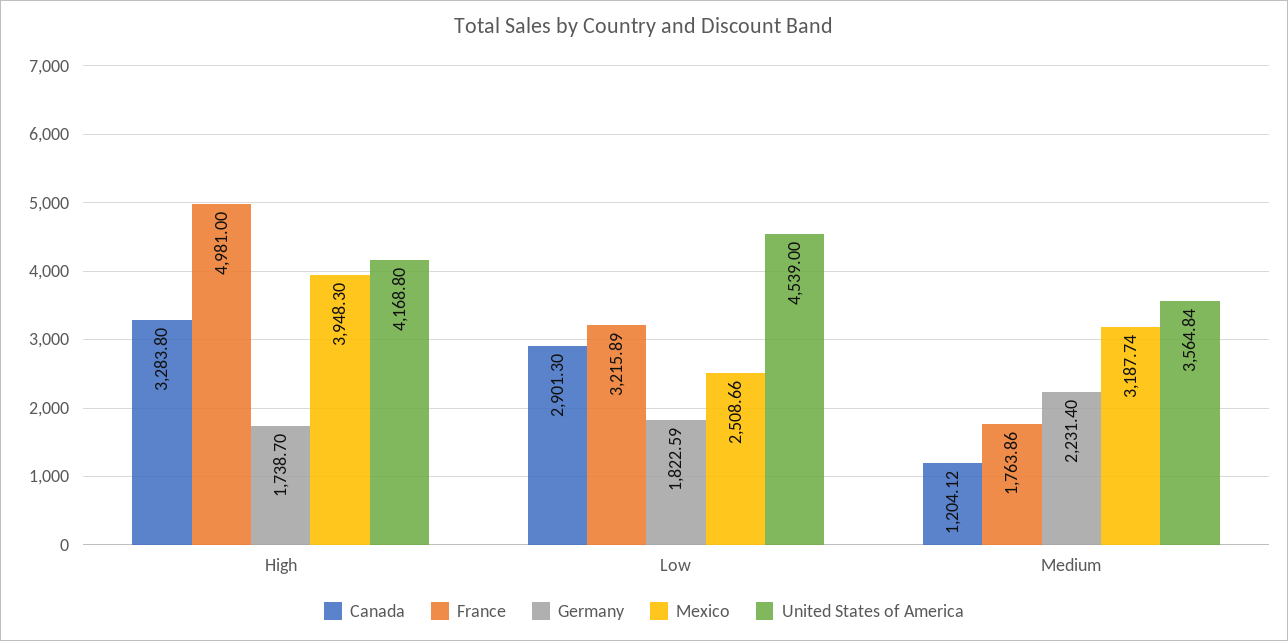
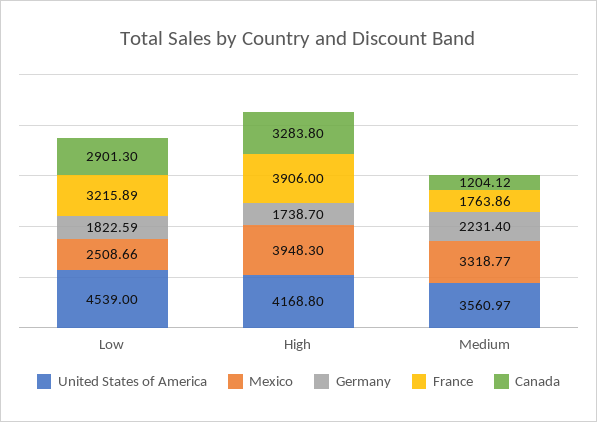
France, High: 4981 -> 3906
Mexico, Medium: 3187.74 -> 3318.77
United States of America, Medium: 3564.84 -> 3560.97

